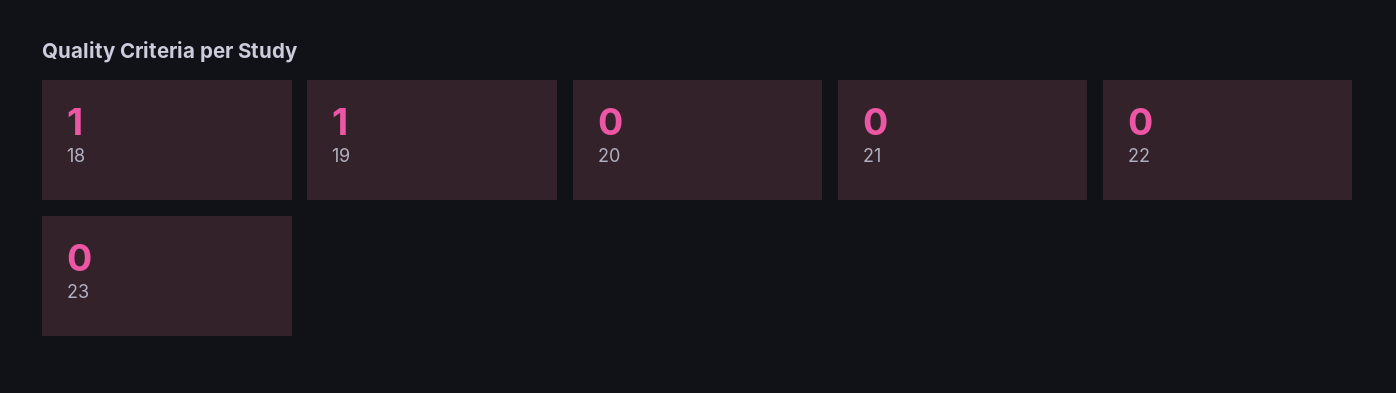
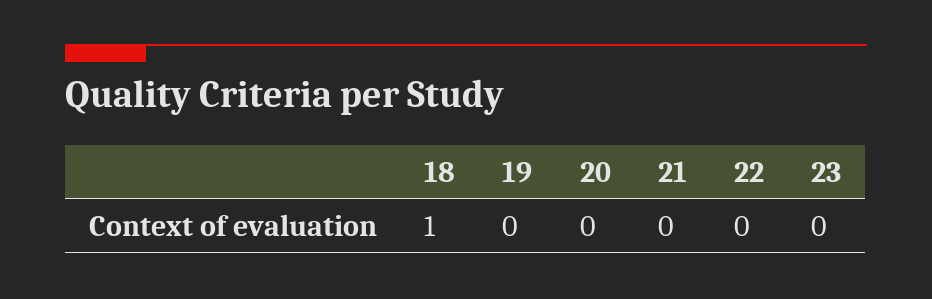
19: 1 -> 0

